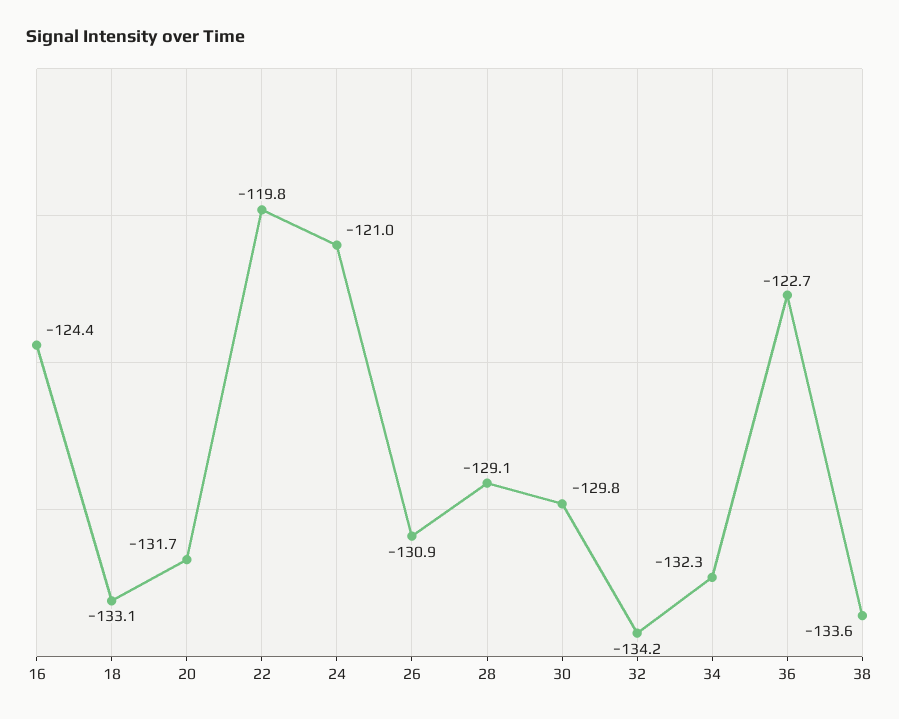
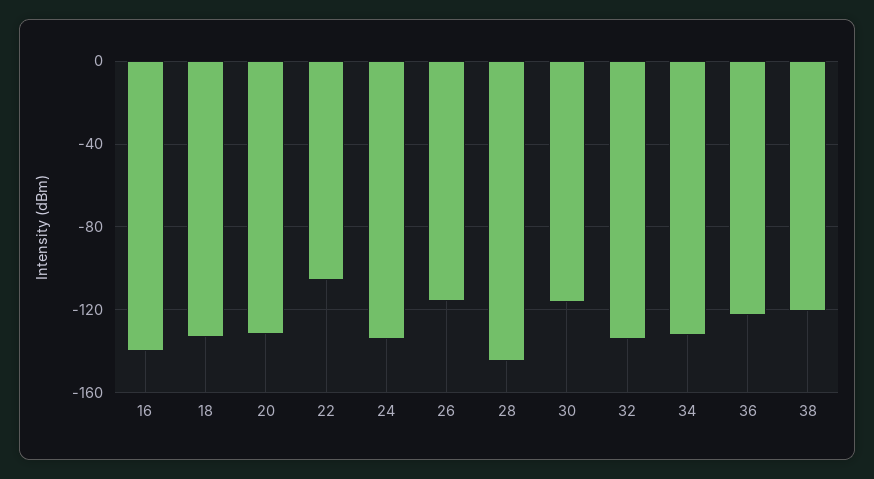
16: -124.4 -> -140
22: -119.8 -> -105
24: -121 -> -135
26: -130.9 -> -115
28: -129.1 -> -145
30: -129.8 -> -115
38: -133.6 -> -120

